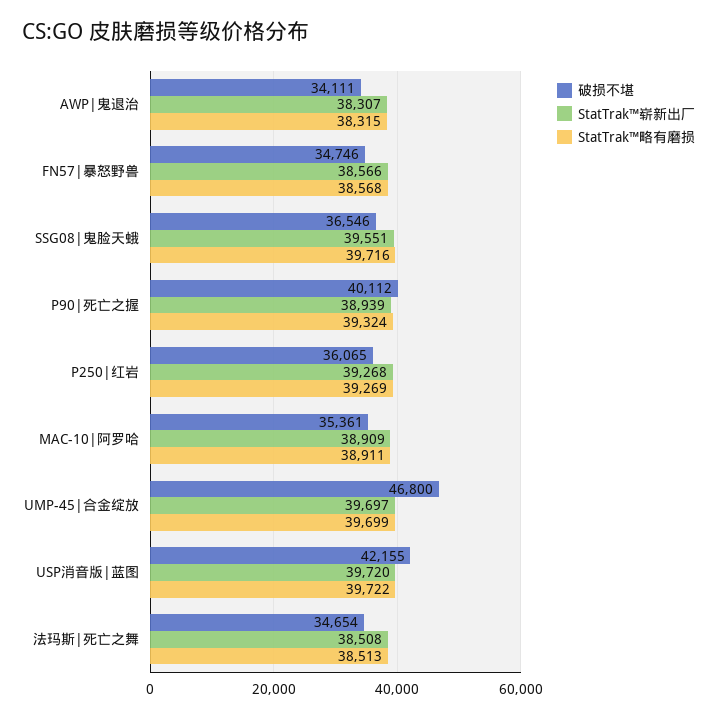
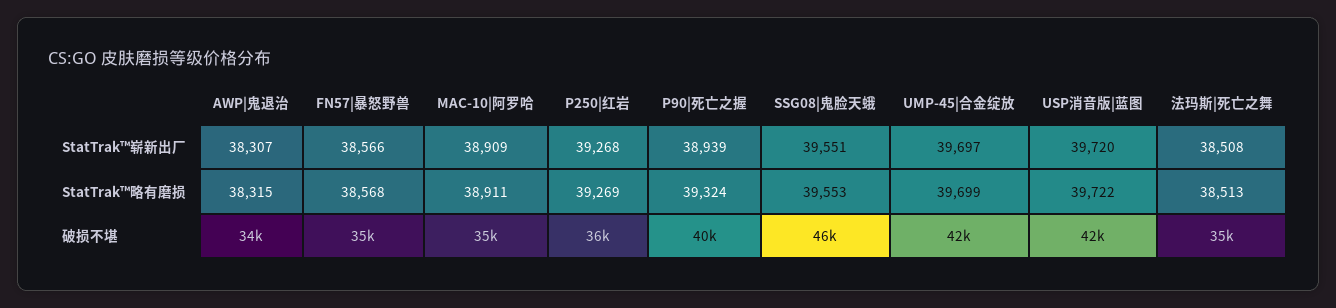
破损不堪, SSG08|鬼脸天蛾: 36546 -> 46000
StatTrak™略有磨损, SSG08|鬼脸天蛾: 39716 -> 39553
破损不堪, UMP-45|合金绽放: 46800 -> 42000

